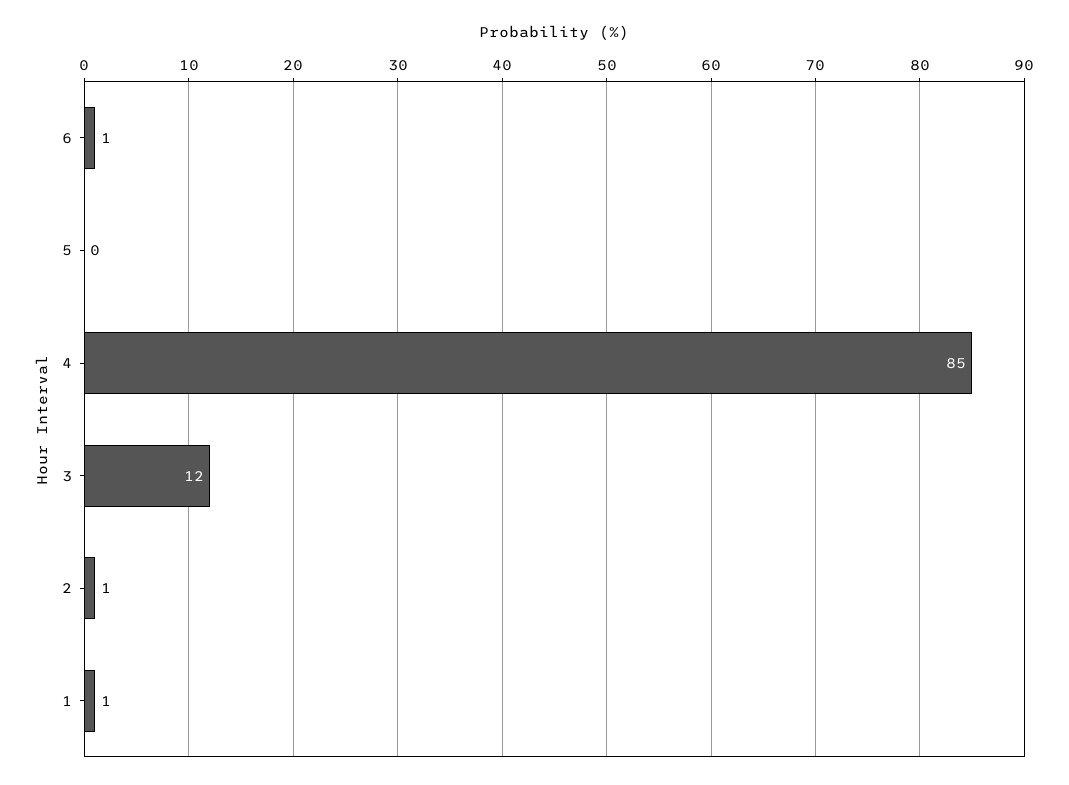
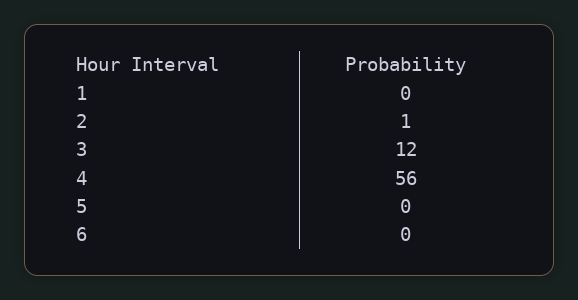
6: 1 -> 0
4: 85 -> 56
1: 1 -> 0

